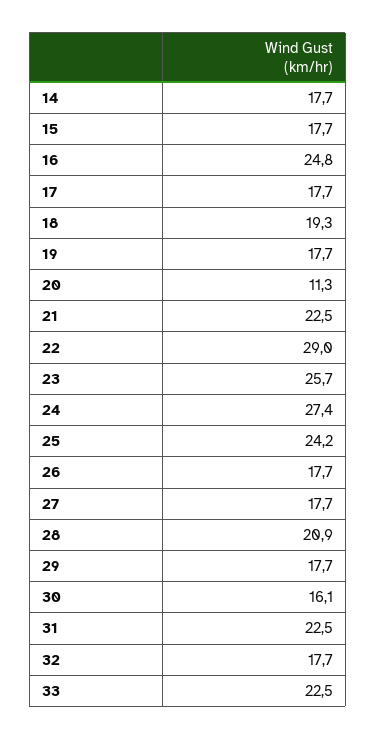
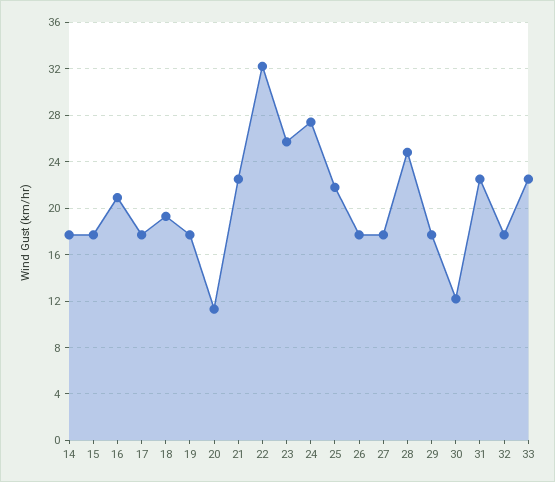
16: 24.8 -> 21
22: 29 -> 32
25: 24.2 -> 22
28: 20.9 -> 25
30: 16.1 -> 12

